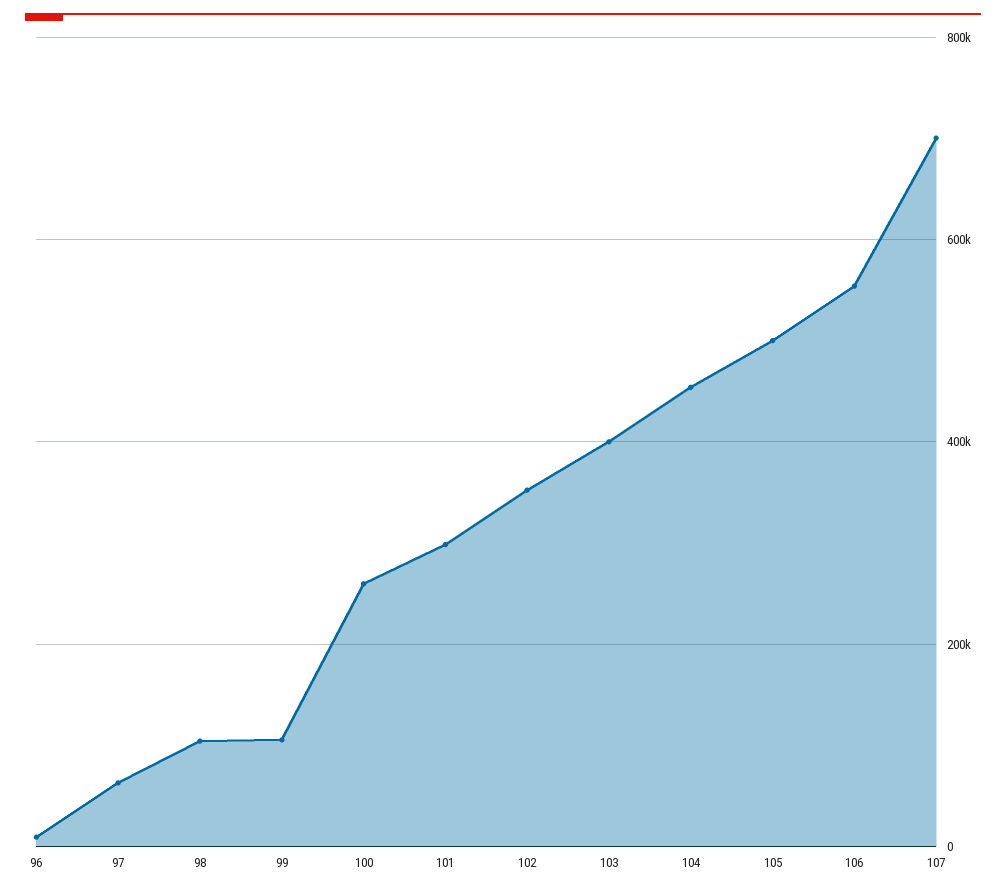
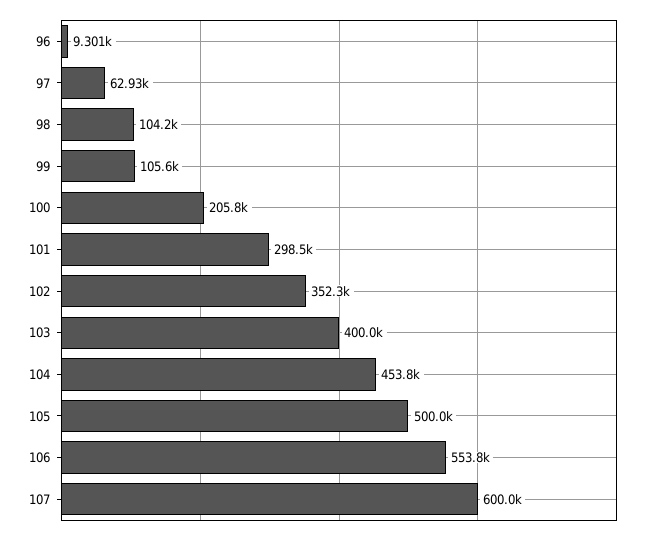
100: 260000 -> 205800
107: 700000 -> 600000

